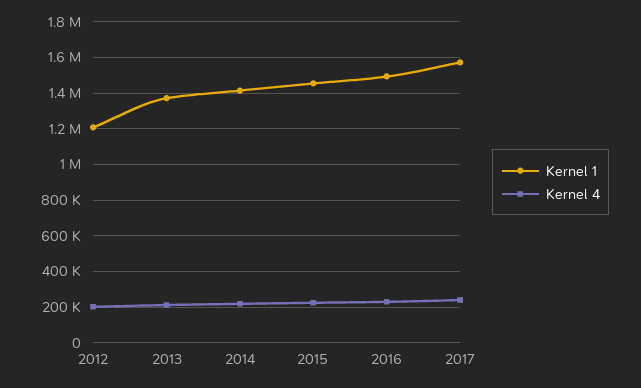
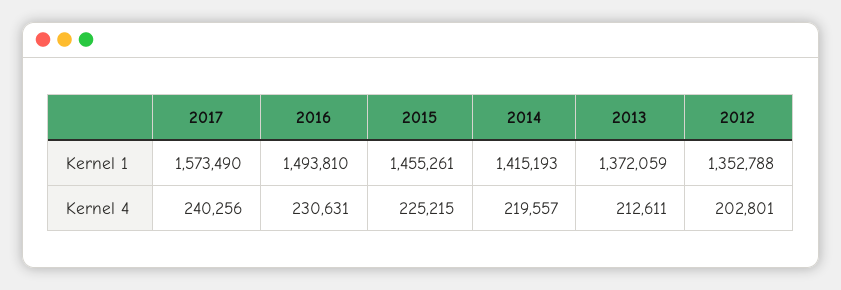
Kernel 1, 2012: 1200000 -> 1352788

